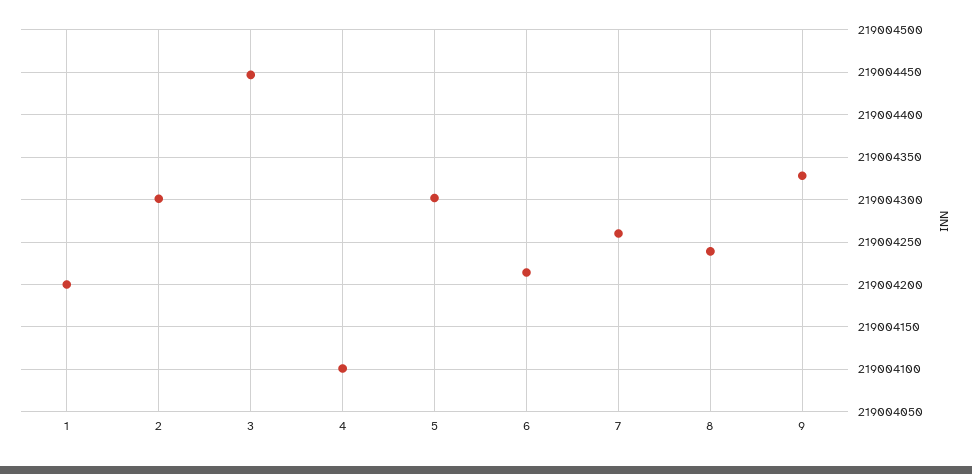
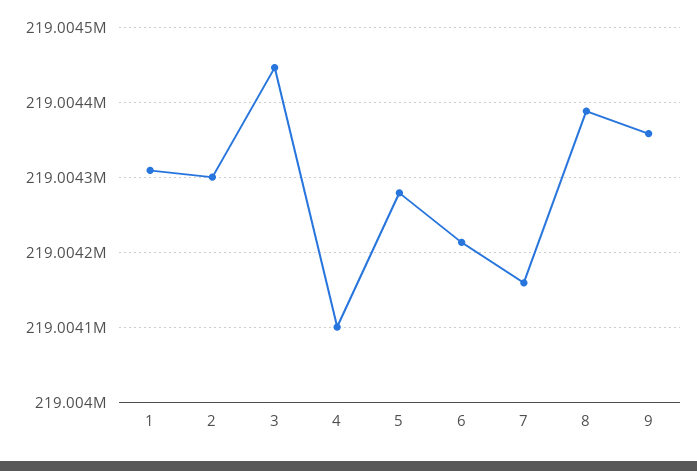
1: 219004200 -> 219004310
5: 219004300 -> 219004280
7: 219004260 -> 219004160
8: 219004240 -> 219004390
9: 219004330 -> 219004360

